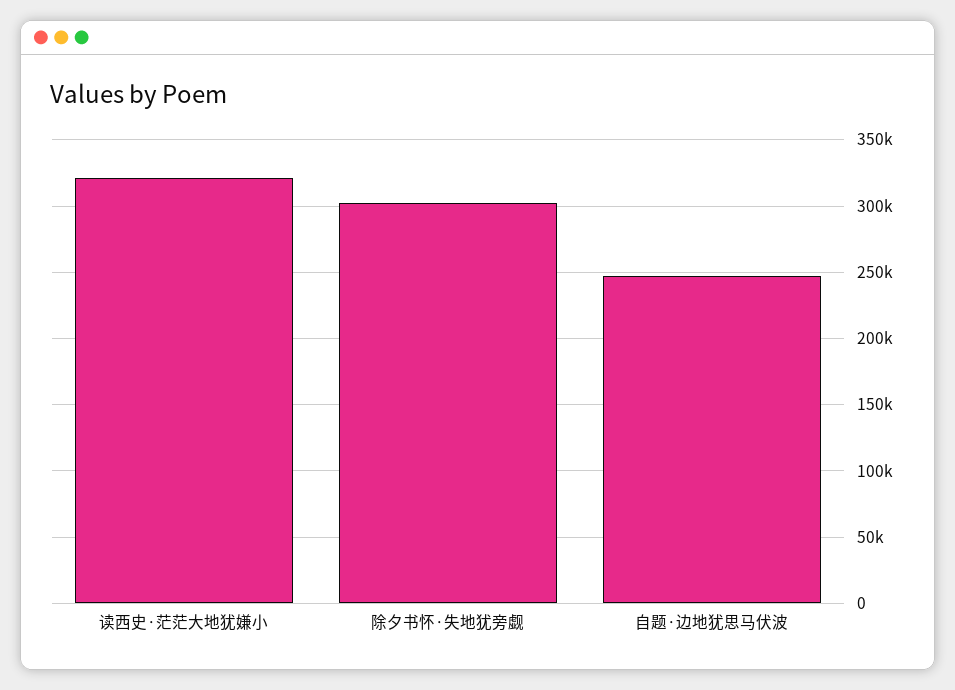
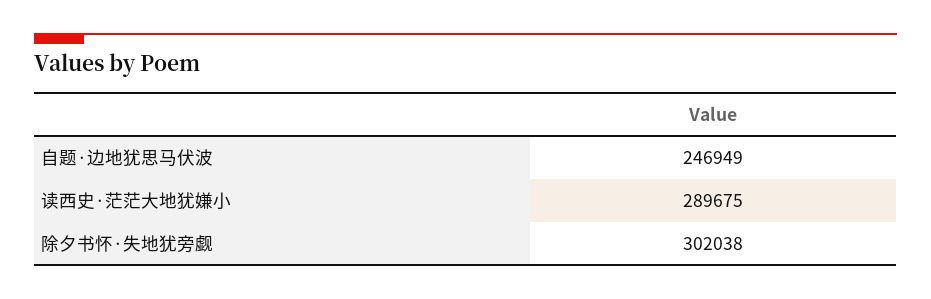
读西史·茫茫大地犹嫌小: 320000 -> 289675

